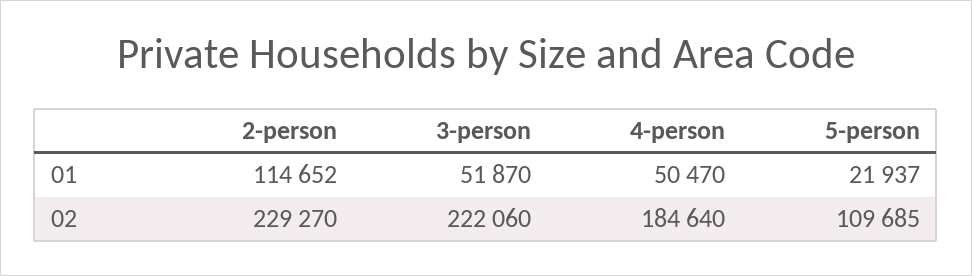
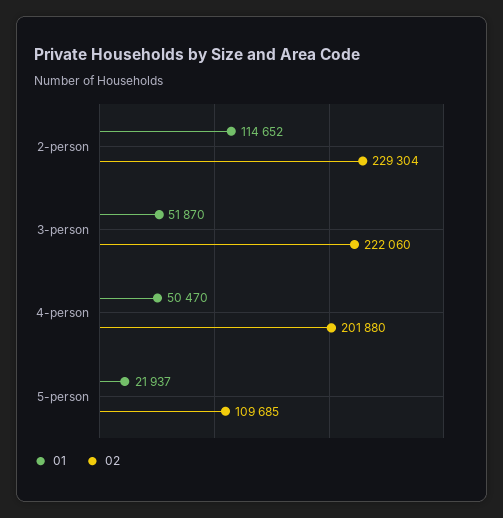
02, 2-person: 229270 -> 229304
02, 4-person: 184640 -> 201880

